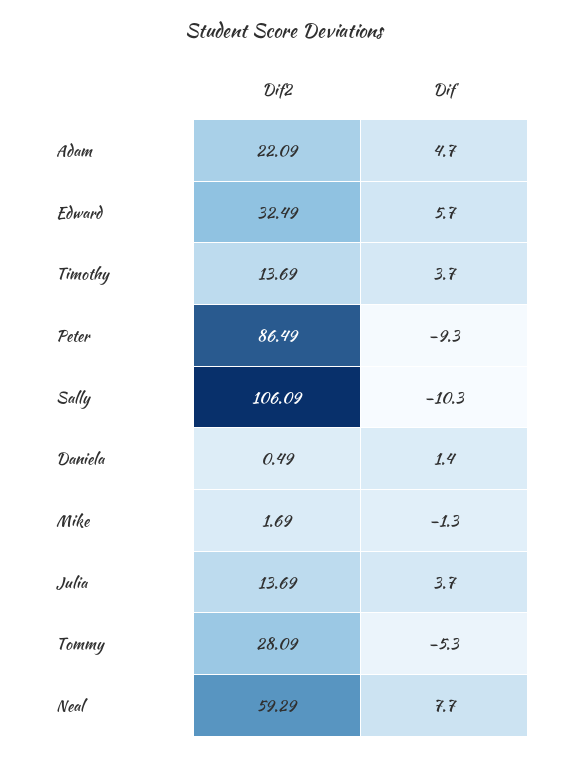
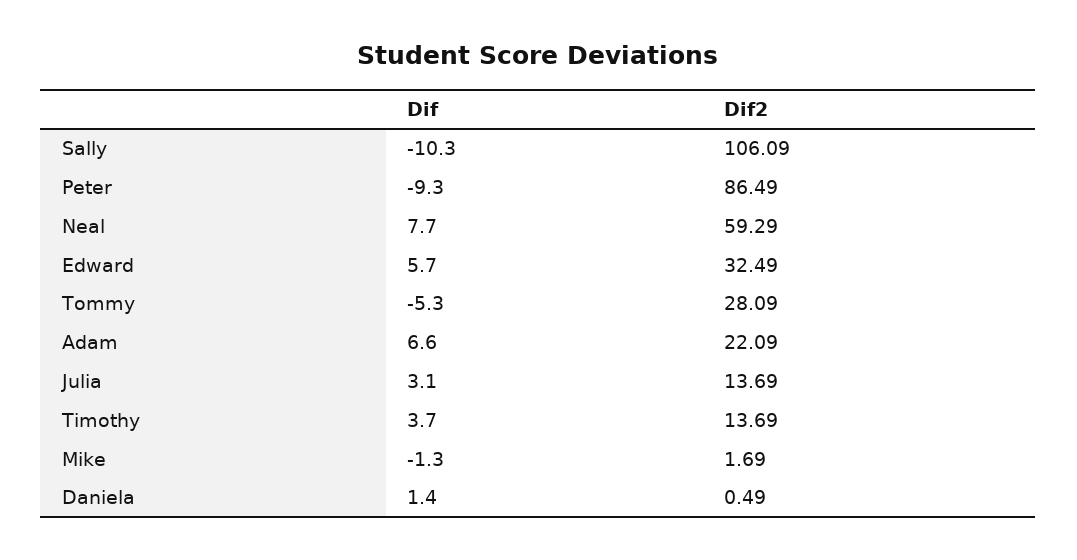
Dif, Adam: 4.7 -> 6.6
Dif, Julia: 3.7 -> 3.1

